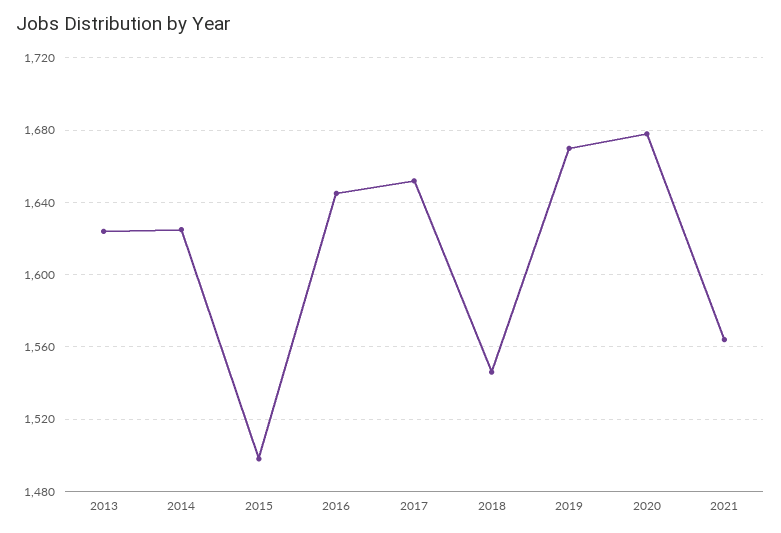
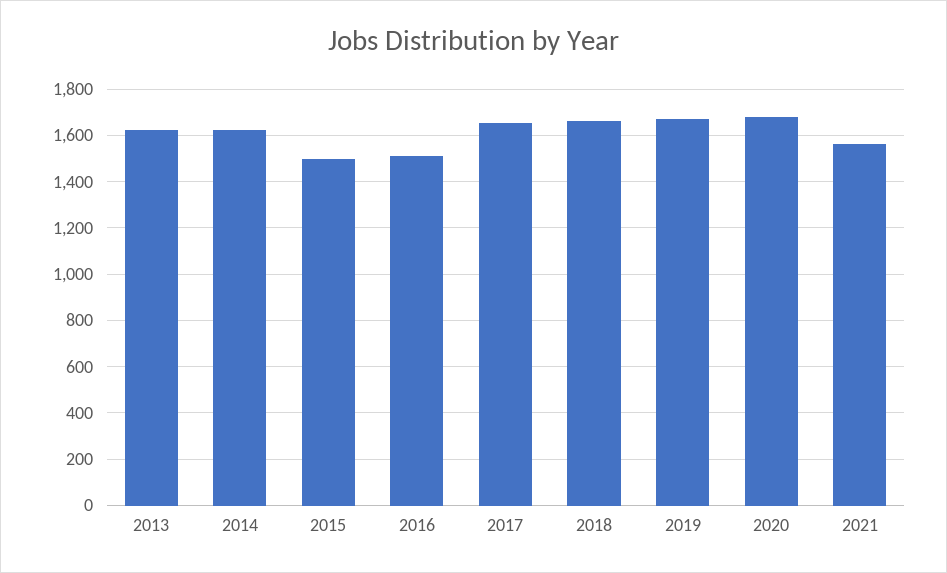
2016: 1645 -> 1500
2018: 1545 -> 1650

